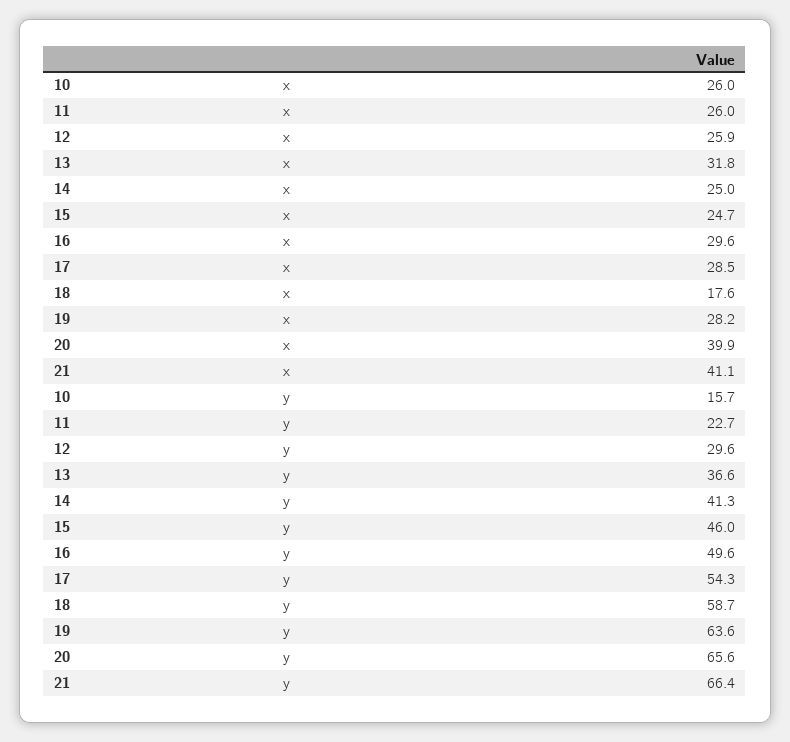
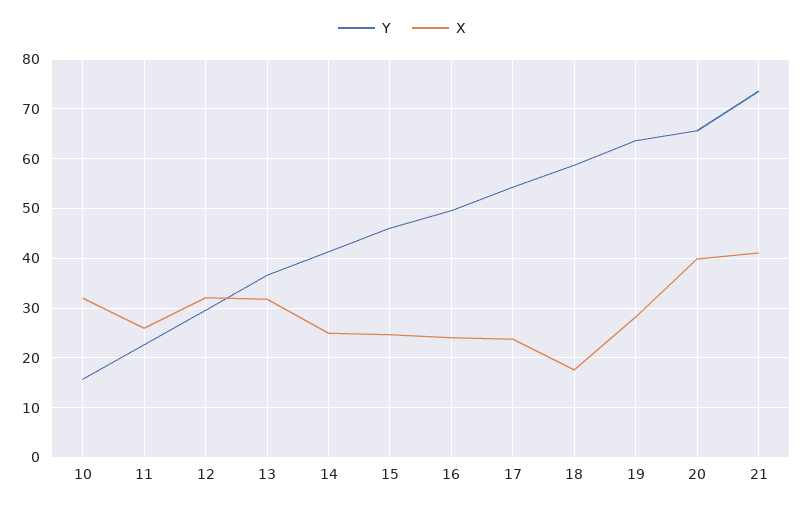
x, 10: 26 -> 32
x, 12: 25.9 -> 32
x, 16: 29.6 -> 24
x, 17: 28.5 -> 24
y, 21: 66.4 -> 74

